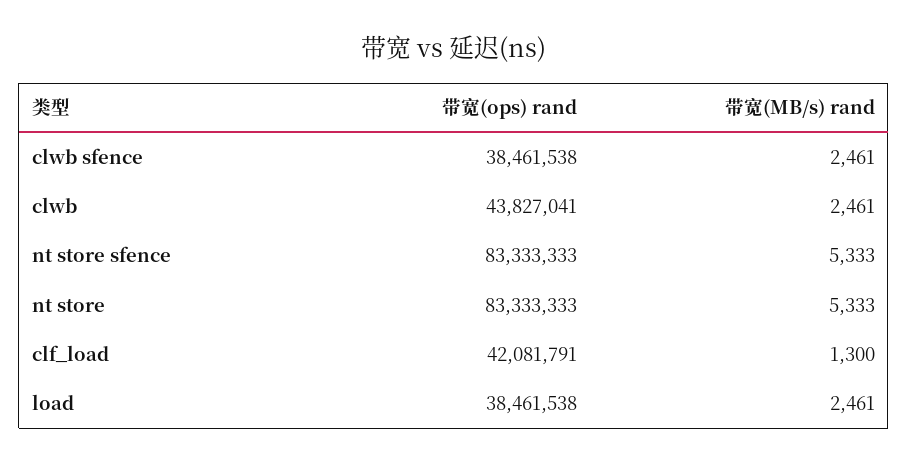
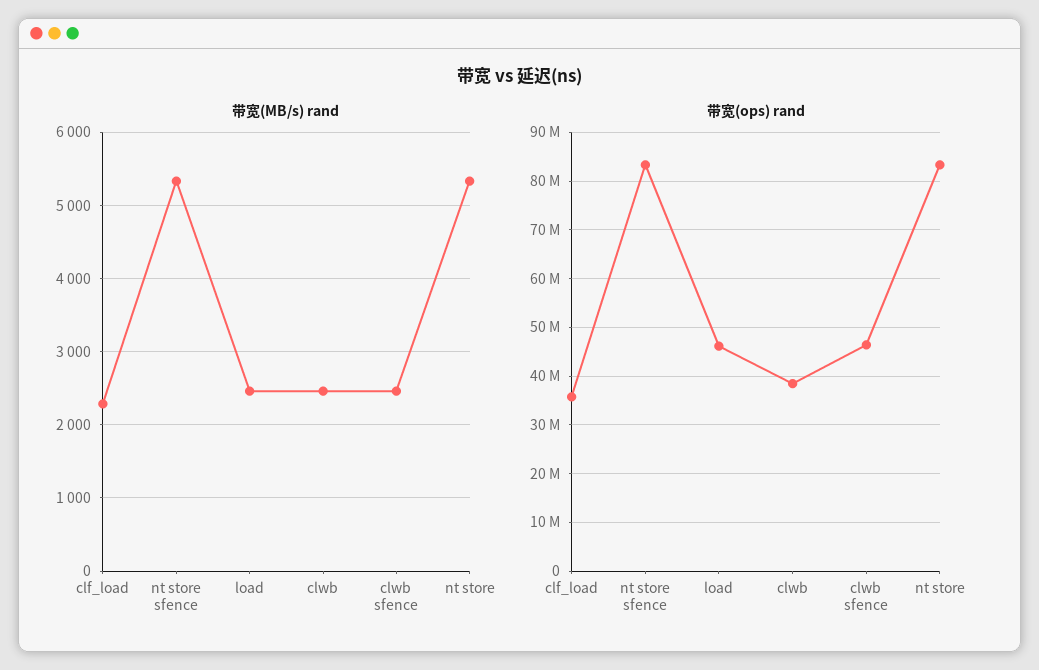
带宽(ops) rand, clwb sfence: 38461538 -> 46000000
带宽(ops) rand, clwb: 43827041 -> 38000000
带宽(ops) rand, clf_load: 42081791 -> 36000000
带宽(MB/s) rand, clf_load: 1300 -> 2300
带宽(ops) rand, load: 38461538 -> 46000000

